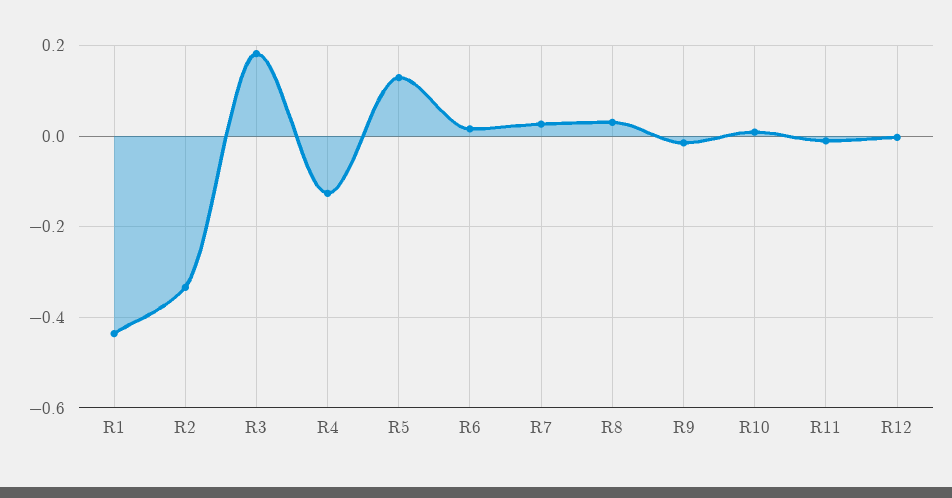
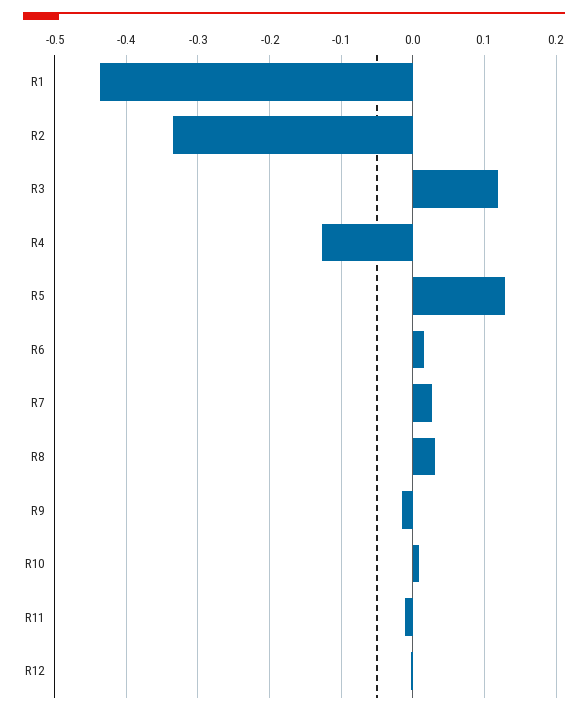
R3: 0.18 -> 0.12

